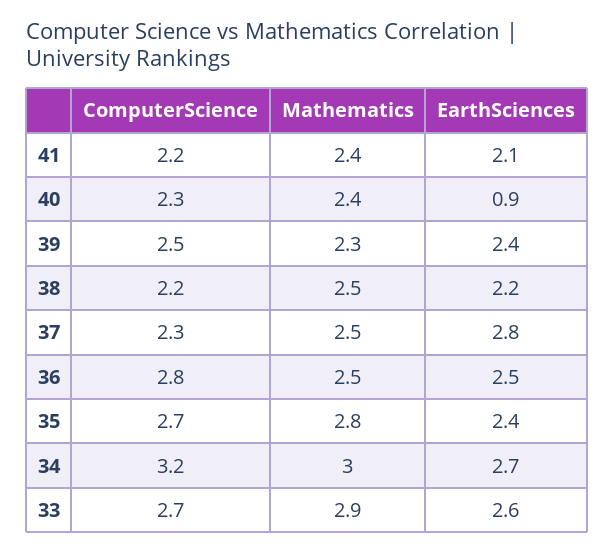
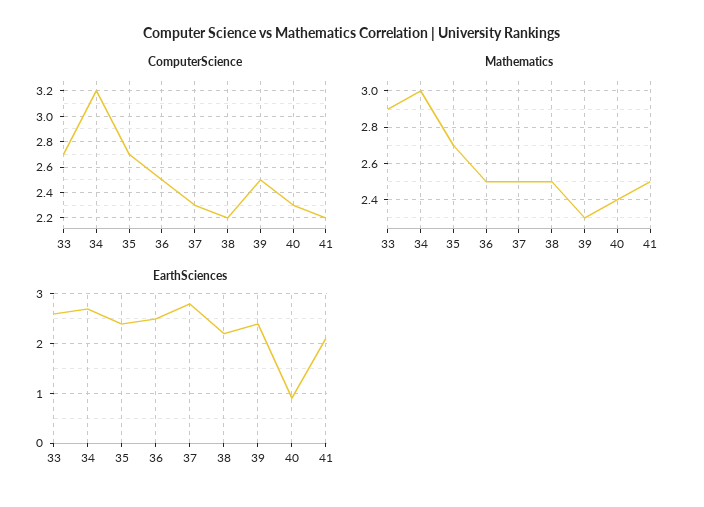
Mathematics, 41: 2.4 -> 2.5
ComputerScience, 36: 2.8 -> 2.5
Mathematics, 35: 2.8 -> 2.7

